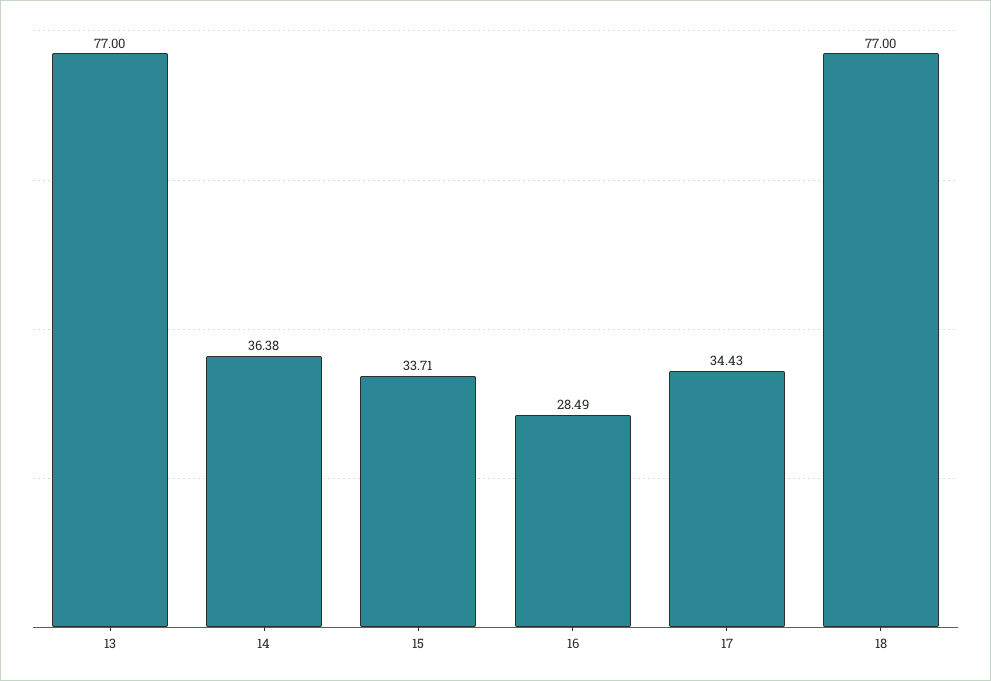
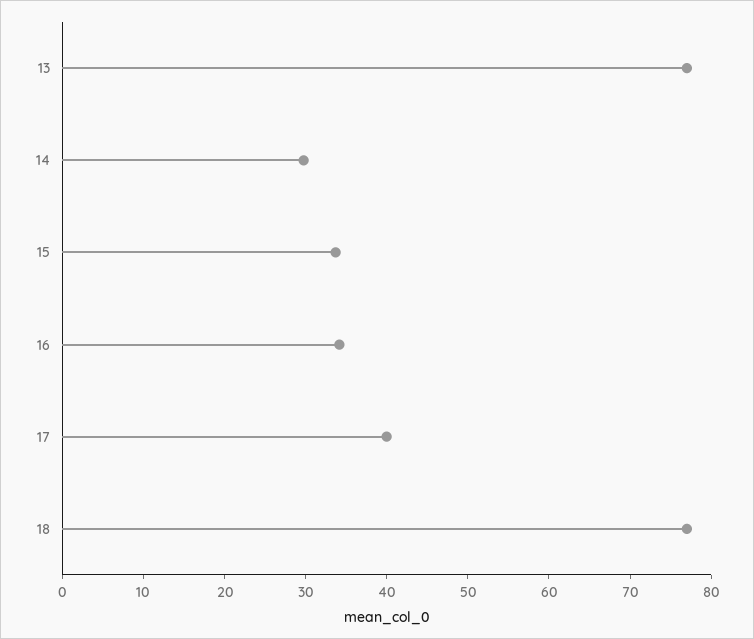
14: 36.38 -> 30
16: 28.49 -> 34
17: 34.43 -> 40

